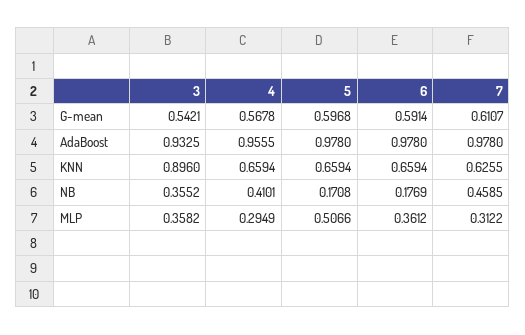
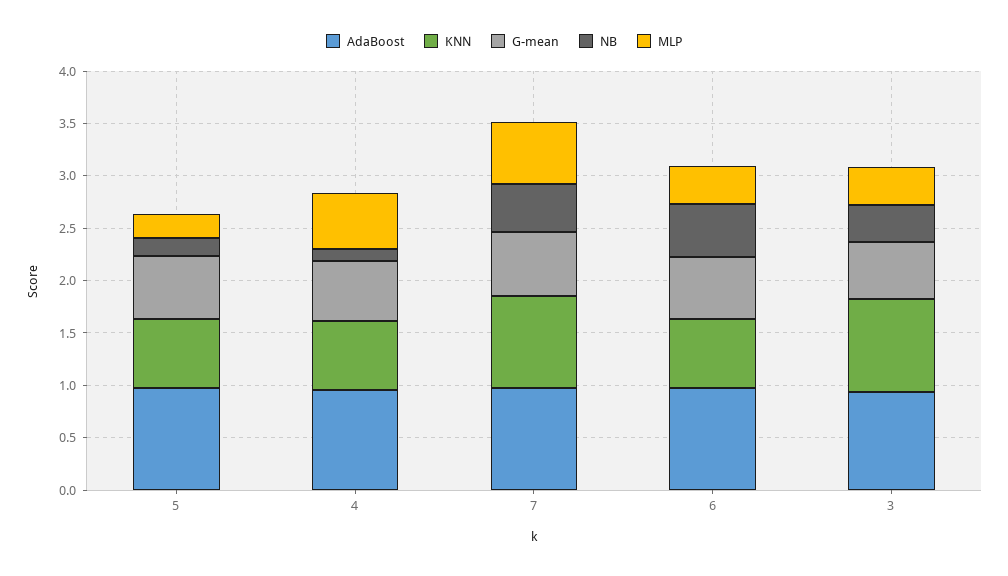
KNN, 7: 0.6255 -> 0.9
NB, 4: 0.4101 -> 0.1
NB, 6: 0.1769 -> 0.5
MLP, 4: 0.2949 -> 0.5
MLP, 5: 0.5066 -> 0.2
MLP, 7: 0.3122 -> 0.6

